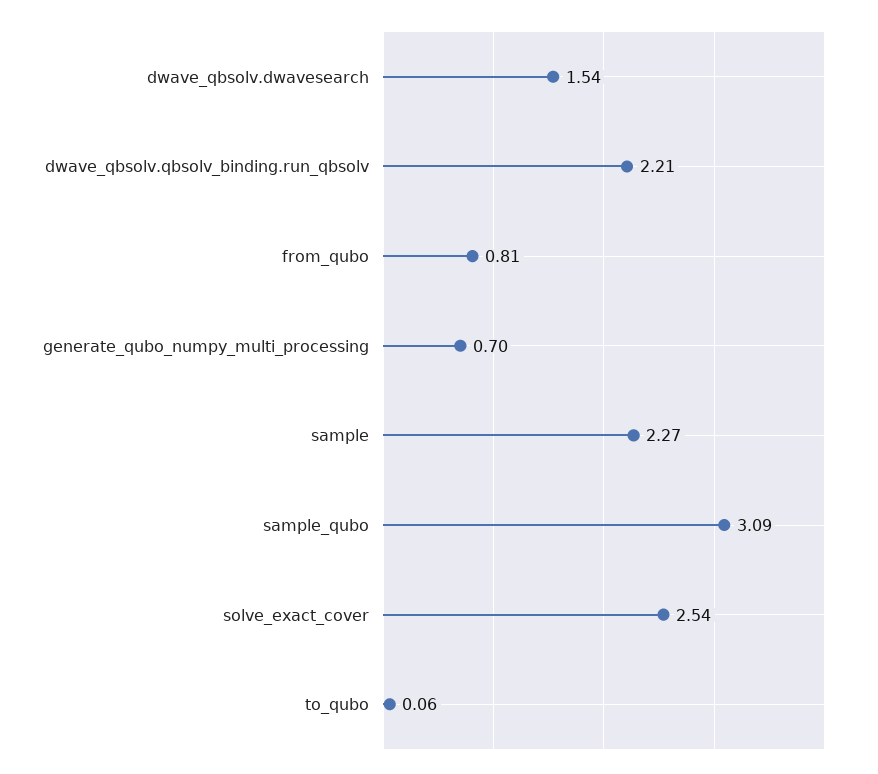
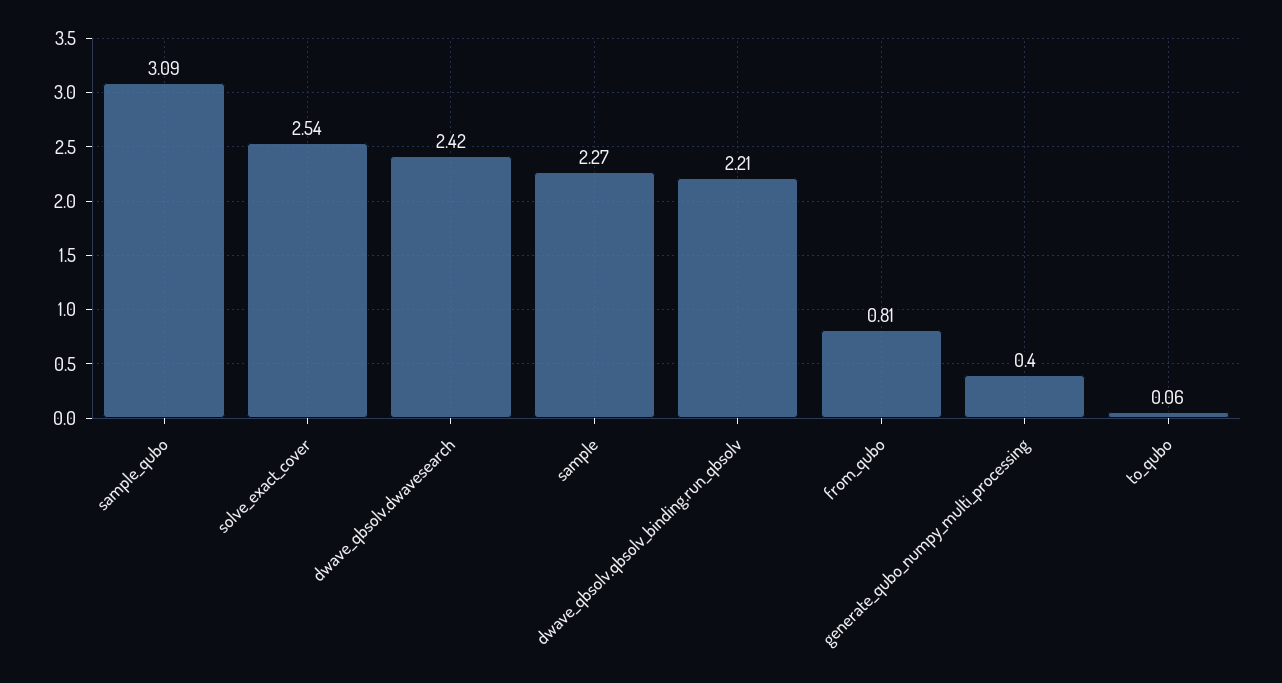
dwave_qbsolv.dwavesearch: 1.54 -> 2.42
generate_qubo_numpy_multi_processing: 0.7 -> 0.4

